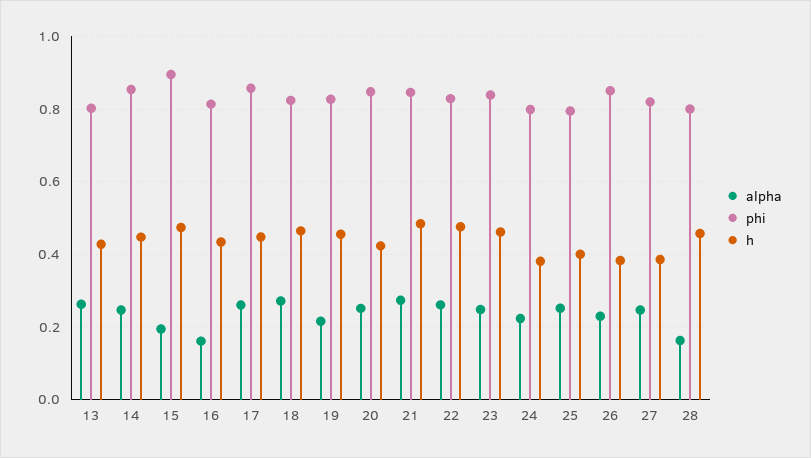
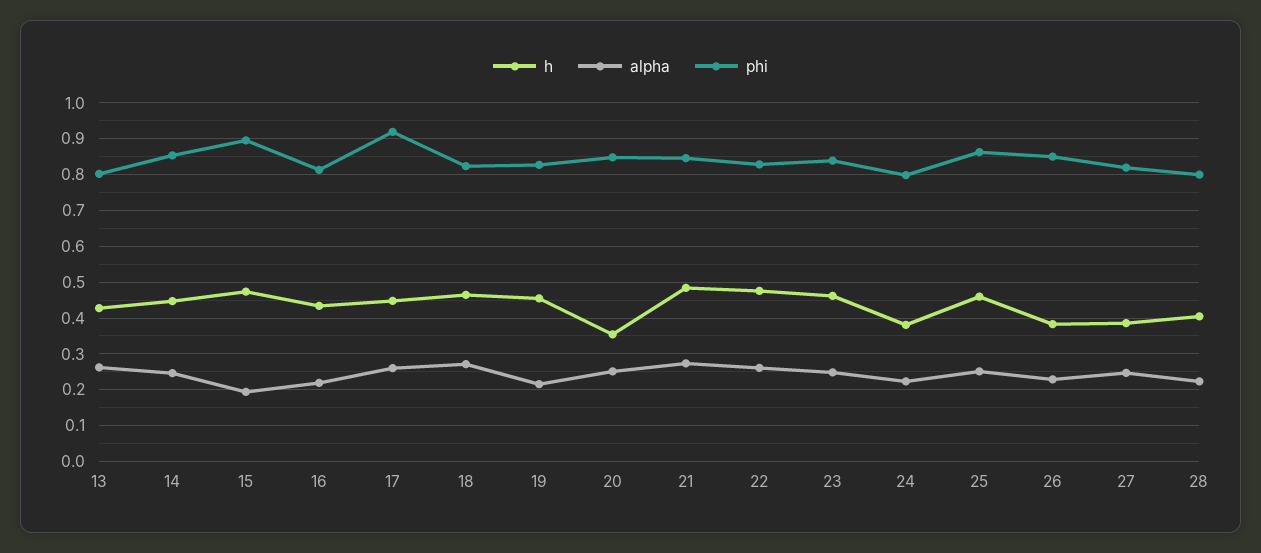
alpha, 16: 0.16 -> 0.22
phi, 17: 0.86 -> 0.92
h, 20: 0.42 -> 0.36
phi, 25: 0.8 -> 0.86
h, 25: 0.4 -> 0.46
alpha, 28: 0.16 -> 0.22
h, 28: 0.46 -> 0.4

